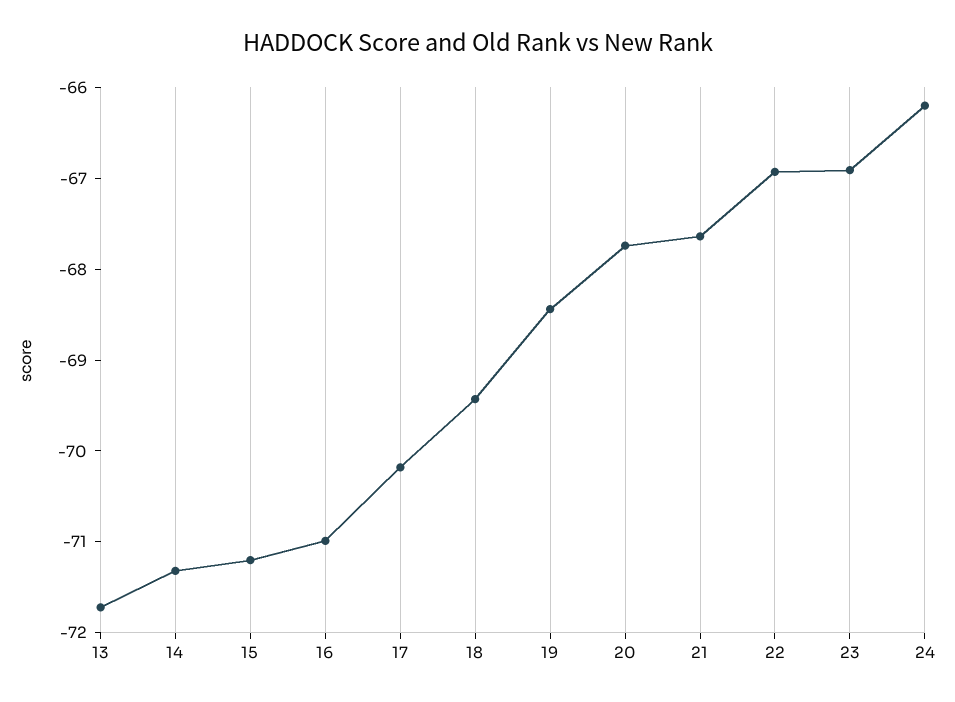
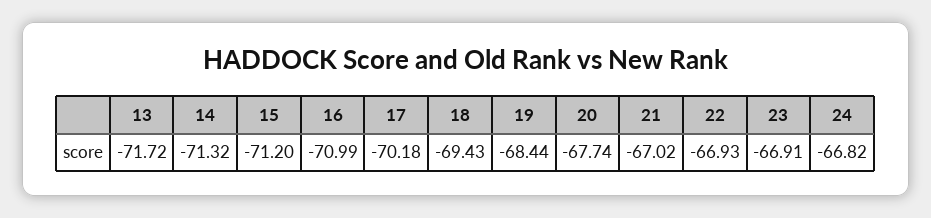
21: -67.6 -> -67.02
24: -66.2 -> -66.82

